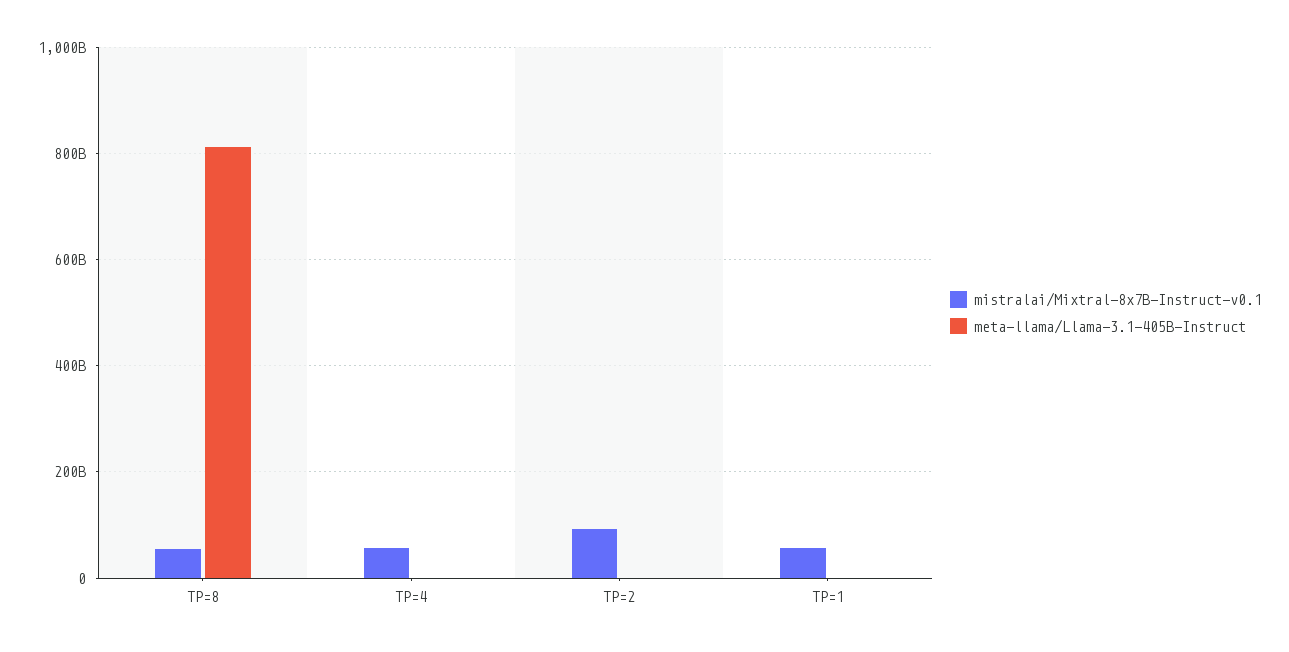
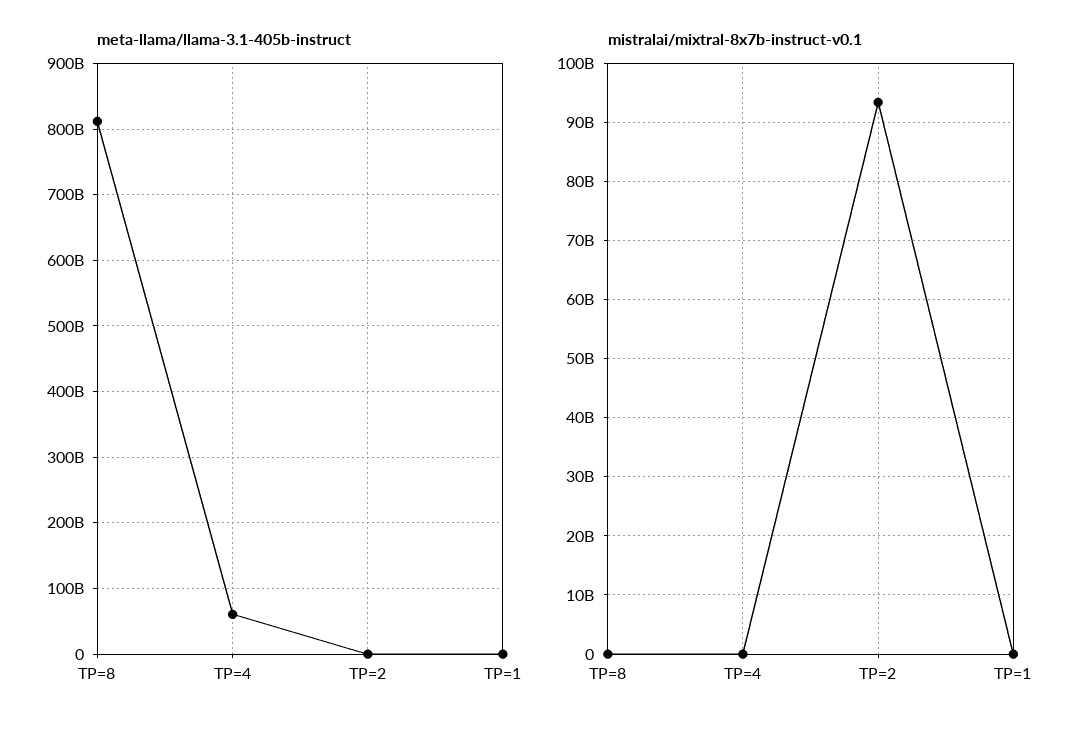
mistralai/Mixtral-8x7B-Instruct-v0.1, TP=8: 60000000000 -> 0
mistralai/Mixtral-8x7B-Instruct-v0.1, TP=4: 60000000000 -> 0
meta-llama/Llama-3.1-405B-Instruct, TP=4: 0 -> 60000000000
mistralai/Mixtral-8x7B-Instruct-v0.1, TP=1: 60000000000 -> 0

